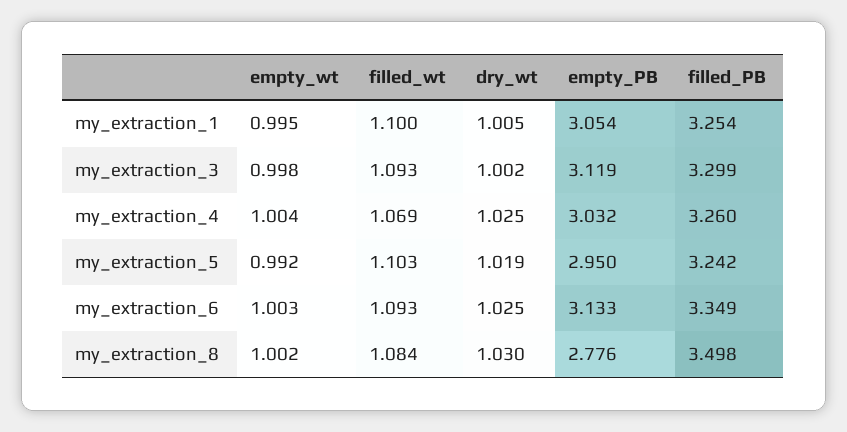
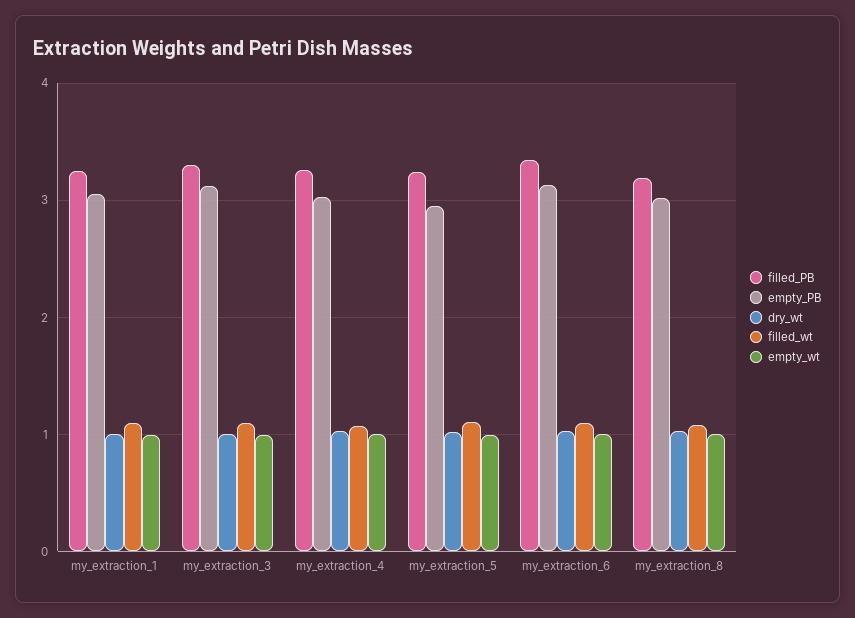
empty_PB, my_extraction_8: 2.776 -> 3
filled_PB, my_extraction_8: 3.498 -> 3.2

